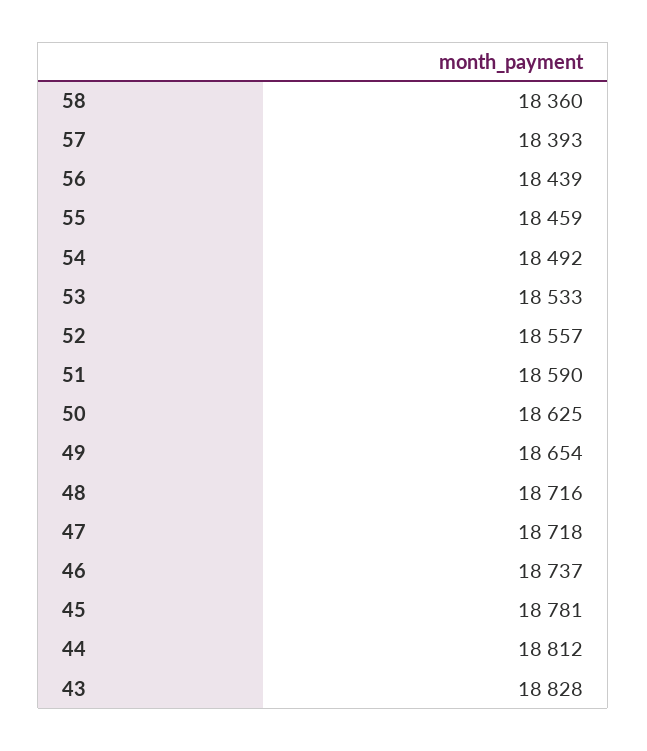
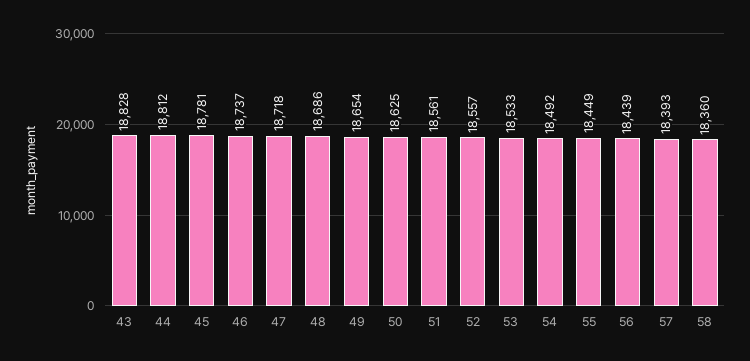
55: 18459 -> 18449
51: 18590 -> 18561
48: 18716 -> 18686

